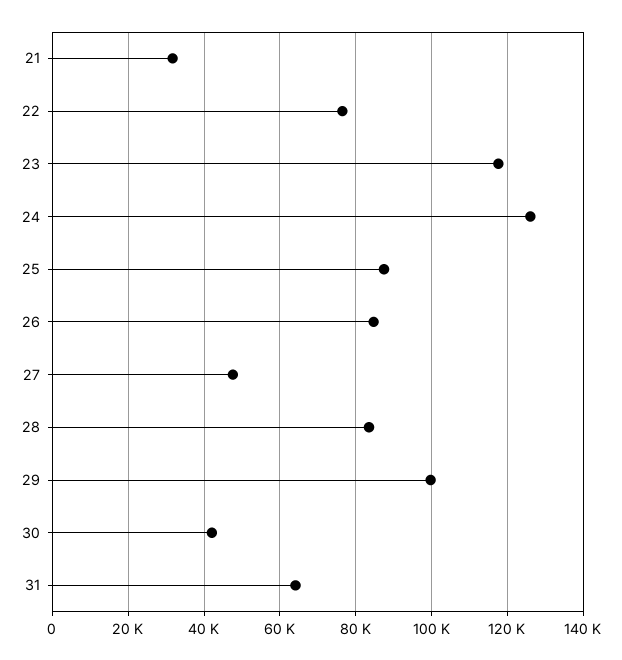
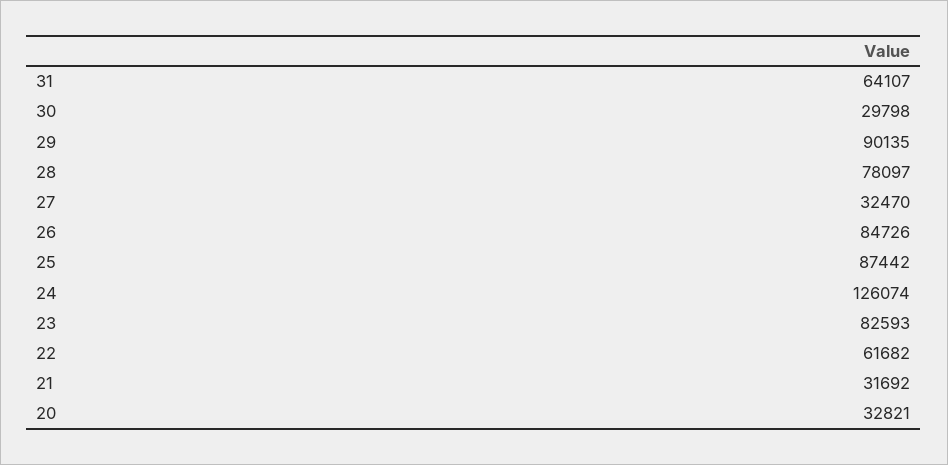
22: 76000 -> 61682
23: 118000 -> 82593
27: 48000 -> 32470
28: 84000 -> 78097
29: 100000 -> 90135
30: 42000 -> 29798
20: none -> 32821

